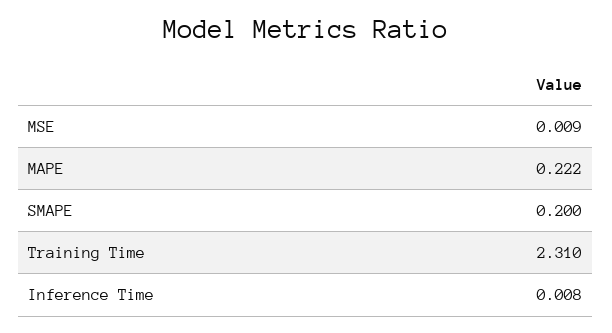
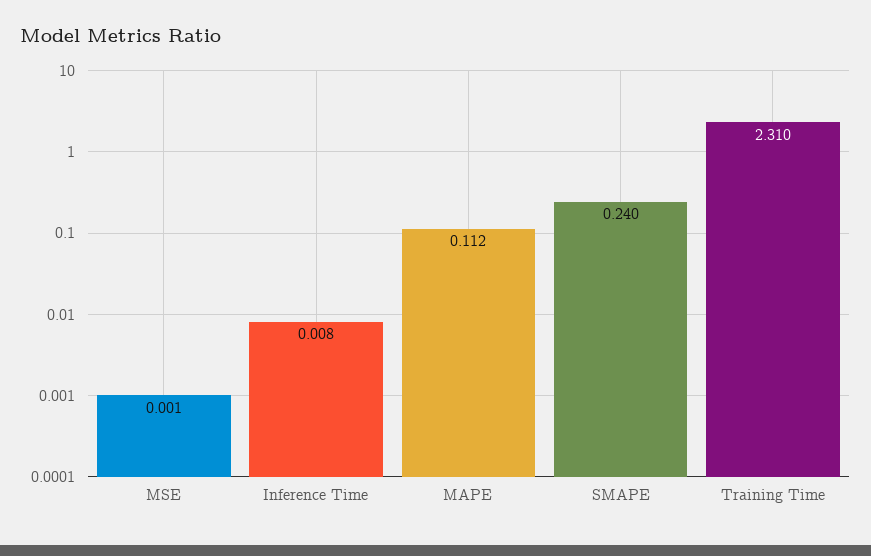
MSE: 0.009 -> 0.001
MAPE: 0.222 -> 0.112
SMAPE: 0.2 -> 0.24

